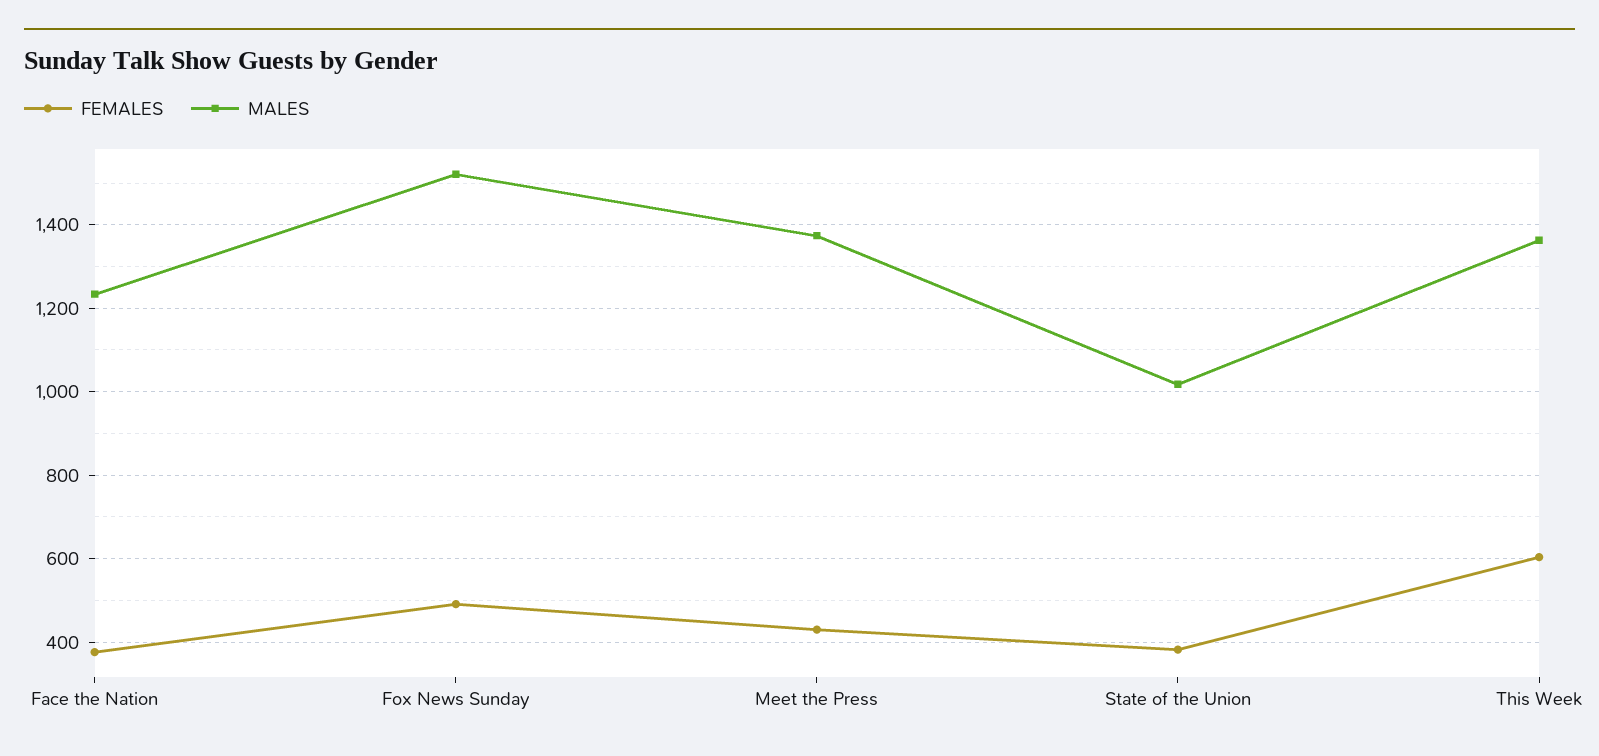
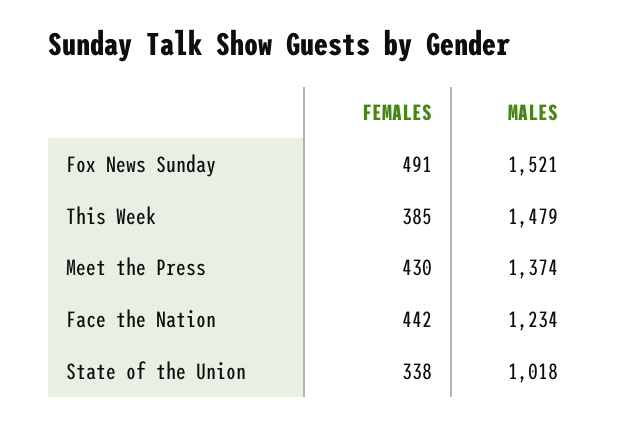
FEMALES, Face the Nation: 380 -> 442
FEMALES, State of the Union: 380 -> 338
FEMALES, This Week: 600 -> 385
MALES, This Week: 1360 -> 1479

